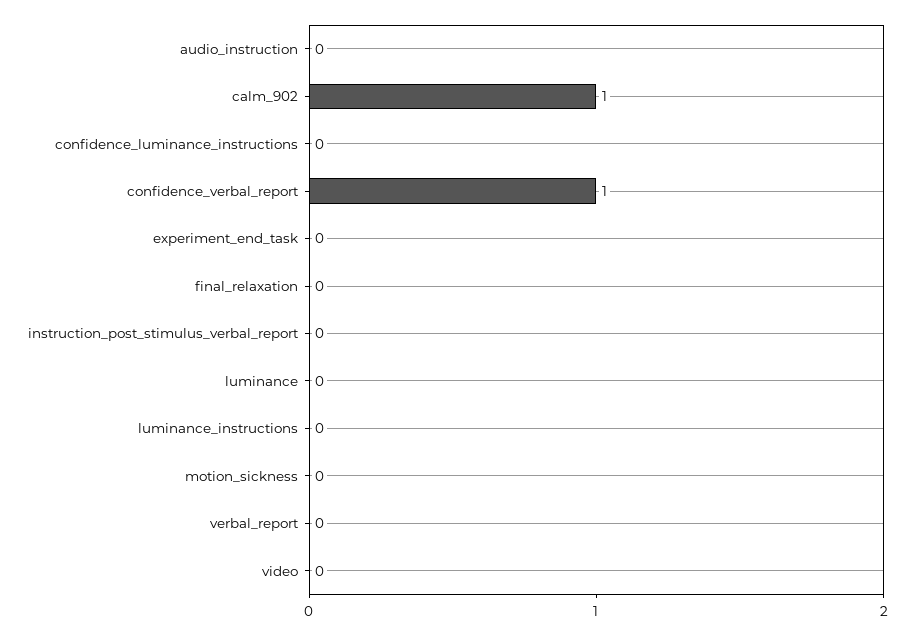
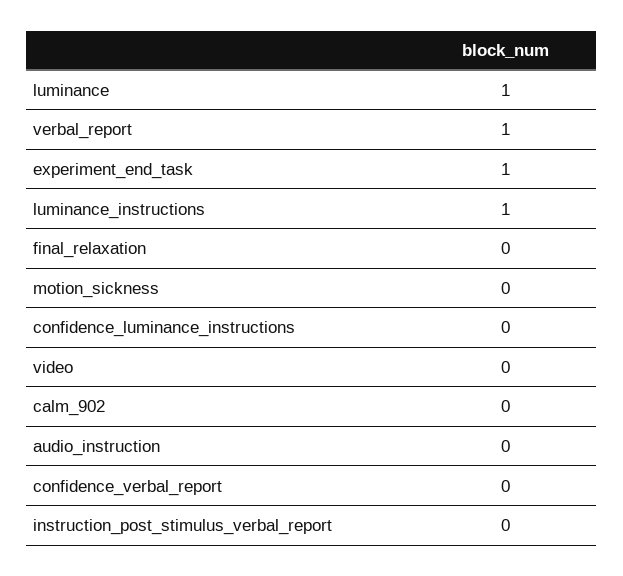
calm_902: 1 -> 0
confidence_verbal_report: 1 -> 0
experiment_end_task: 0 -> 1
luminance: 0 -> 1
luminance_instructions: 0 -> 1
verbal_report: 0 -> 1

